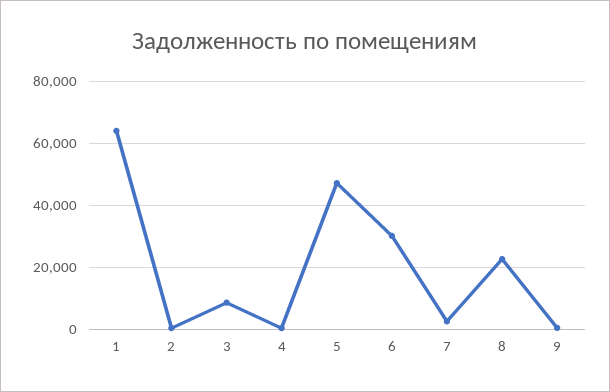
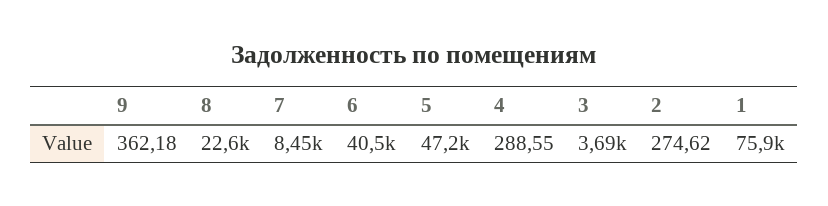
1: 64000 -> 75900
3: 8000 -> 3690
6: 30000 -> 40500
7: 2000 -> 8450

